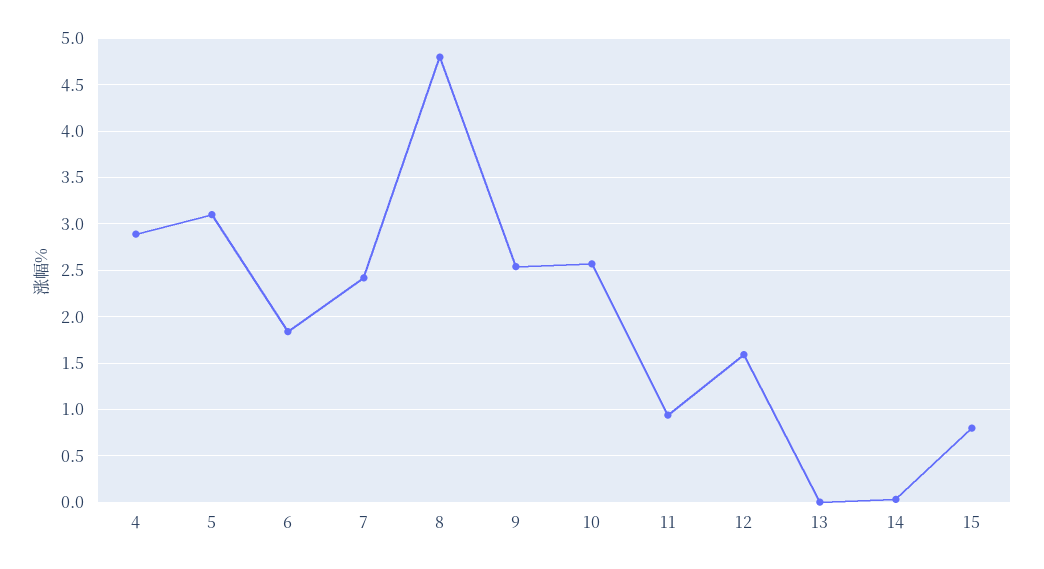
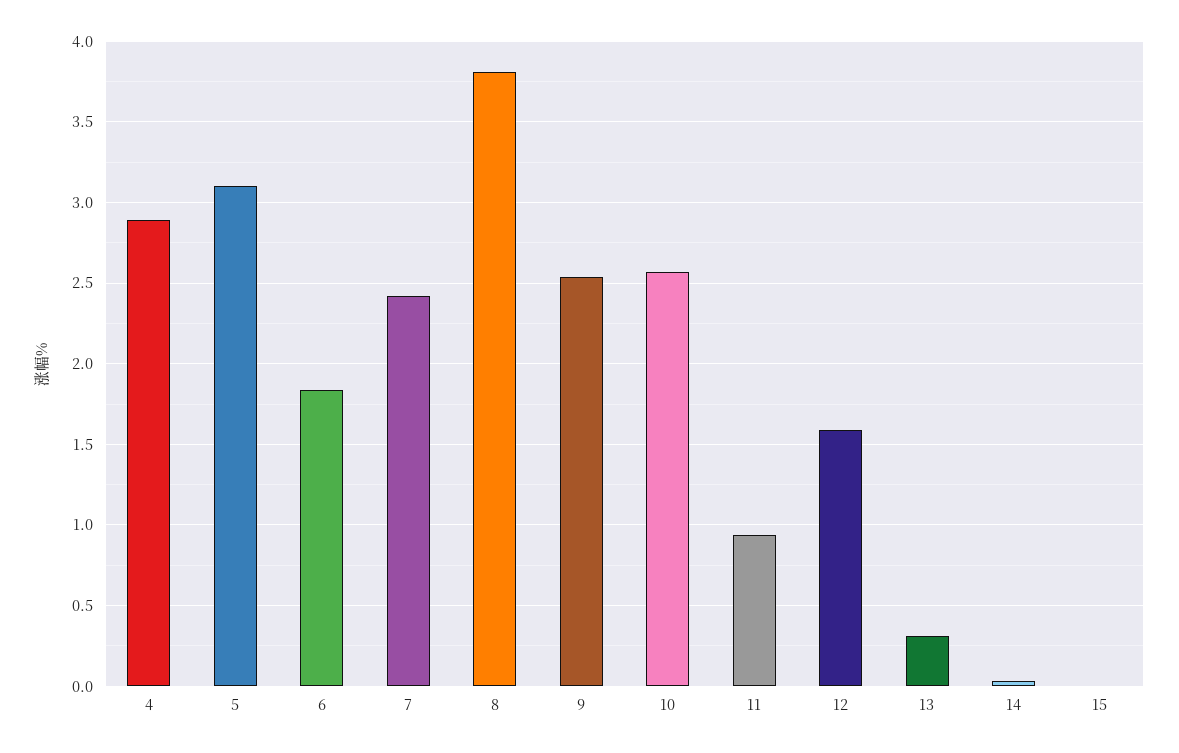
8: 4.8 -> 3.8
13: 0 -> 0.3
15: 0.8 -> 0

